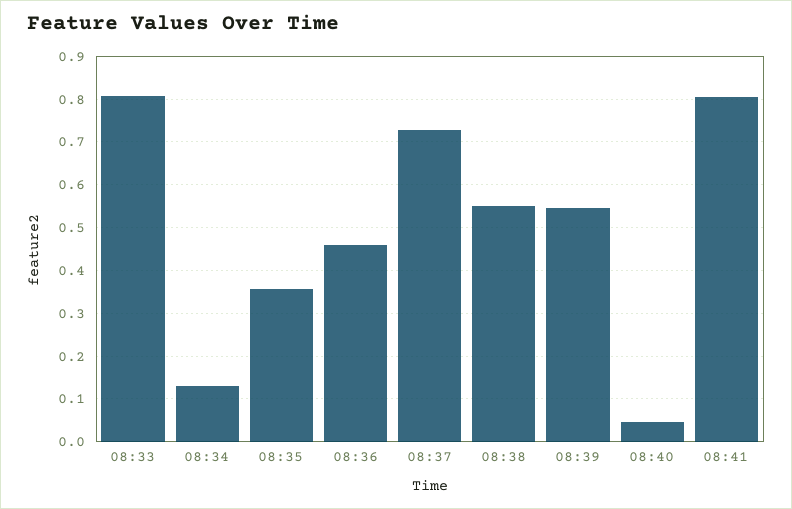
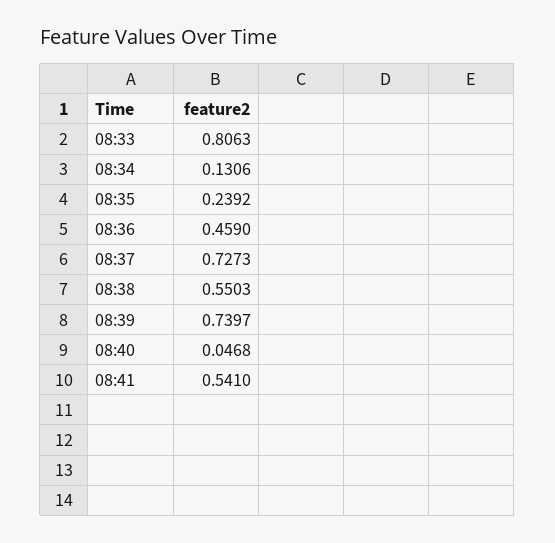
08:35: 0.36 -> 0.2392
08:39: 0.54 -> 0.7397
08:41: 0.8 -> 0.541

